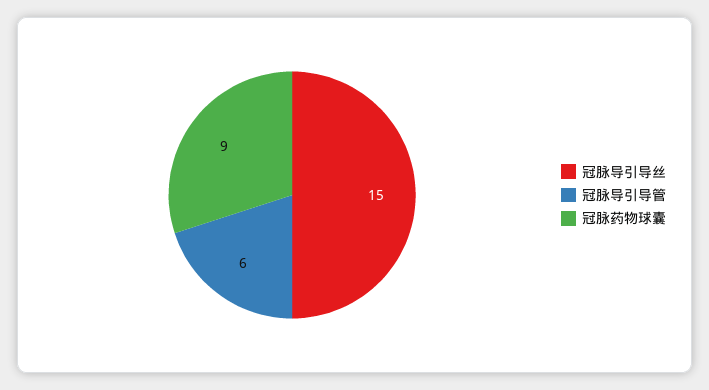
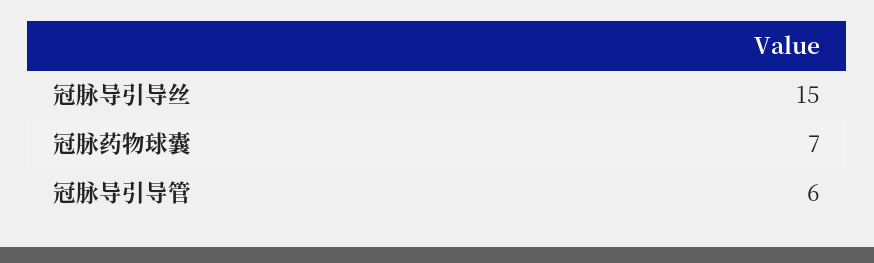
冠脉药物球囊: 9 -> 7

